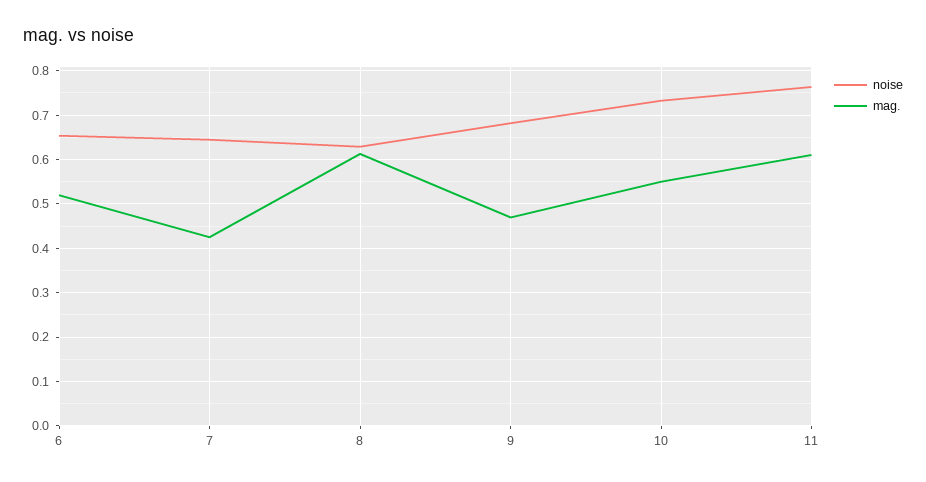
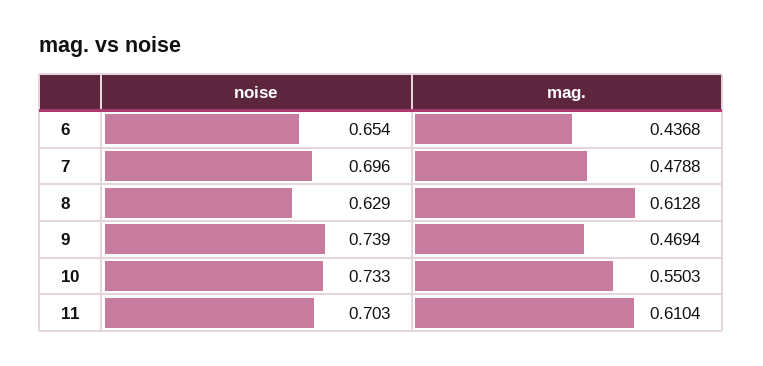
mag., 6: 0.52 -> 0.4368
noise, 7: 0.64 -> 0.696
mag., 7: 0.42 -> 0.4788
noise, 9: 0.68 -> 0.739
noise, 11: 0.76 -> 0.703

